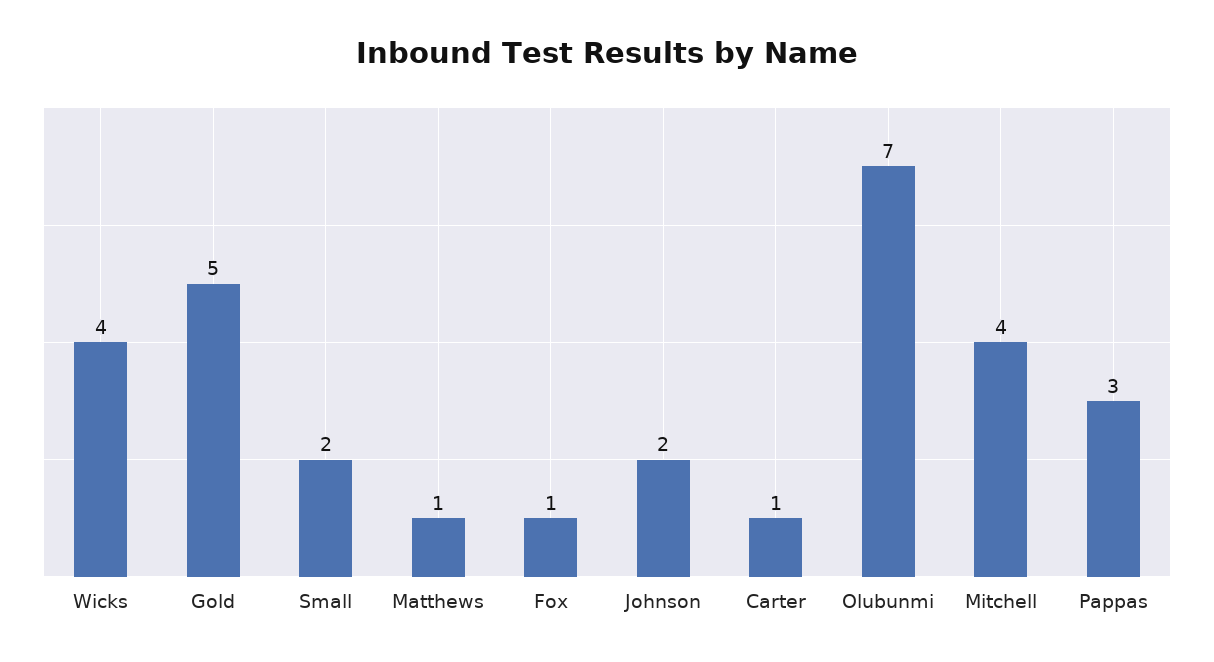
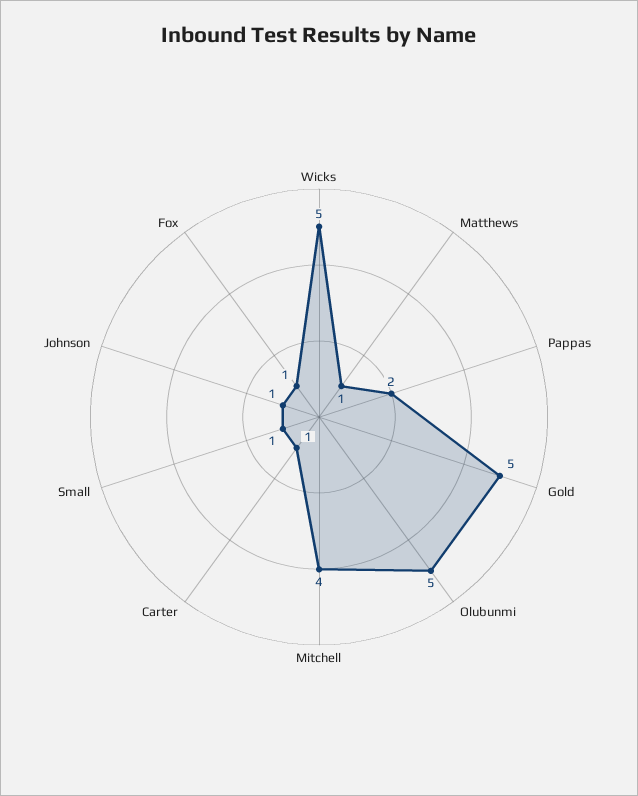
Wicks: 4 -> 5
Small: 2 -> 1
Johnson: 2 -> 1
Olubunmi: 7 -> 5
Pappas: 3 -> 2

